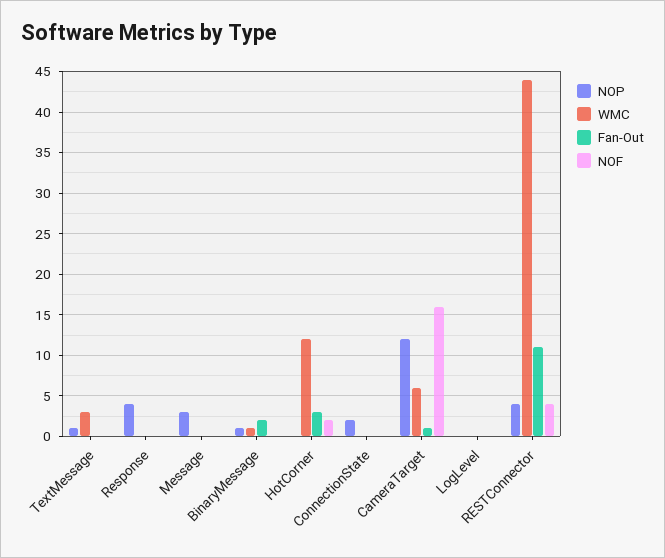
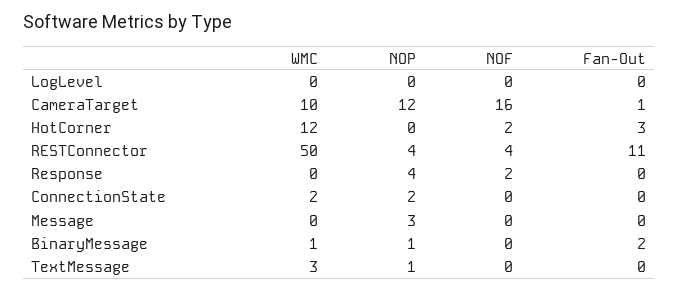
NOF, Response: 0 -> 2
WMC, ConnectionState: 0 -> 2
WMC, CameraTarget: 6 -> 10
WMC, RESTConnector: 44 -> 50

